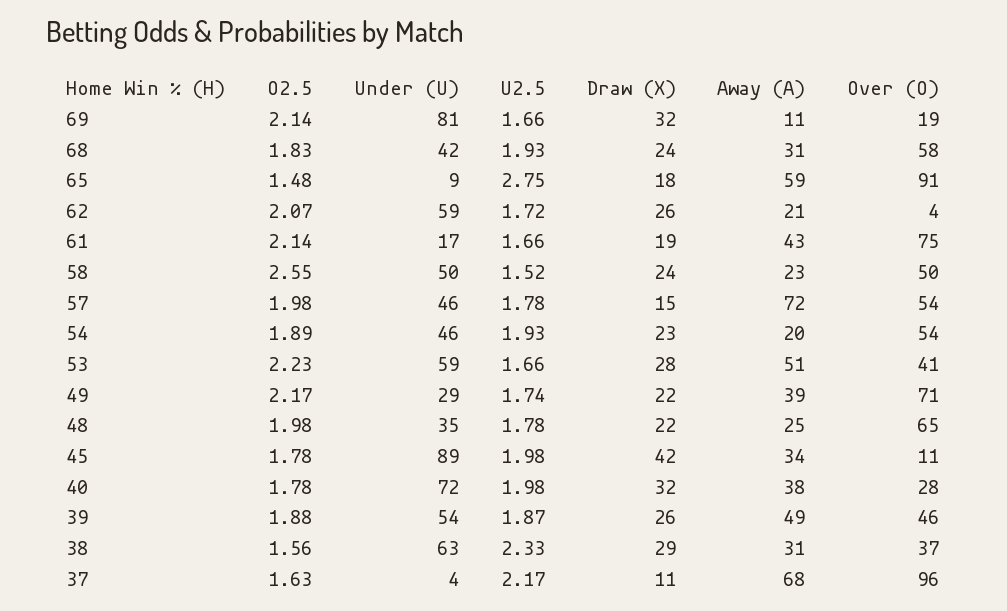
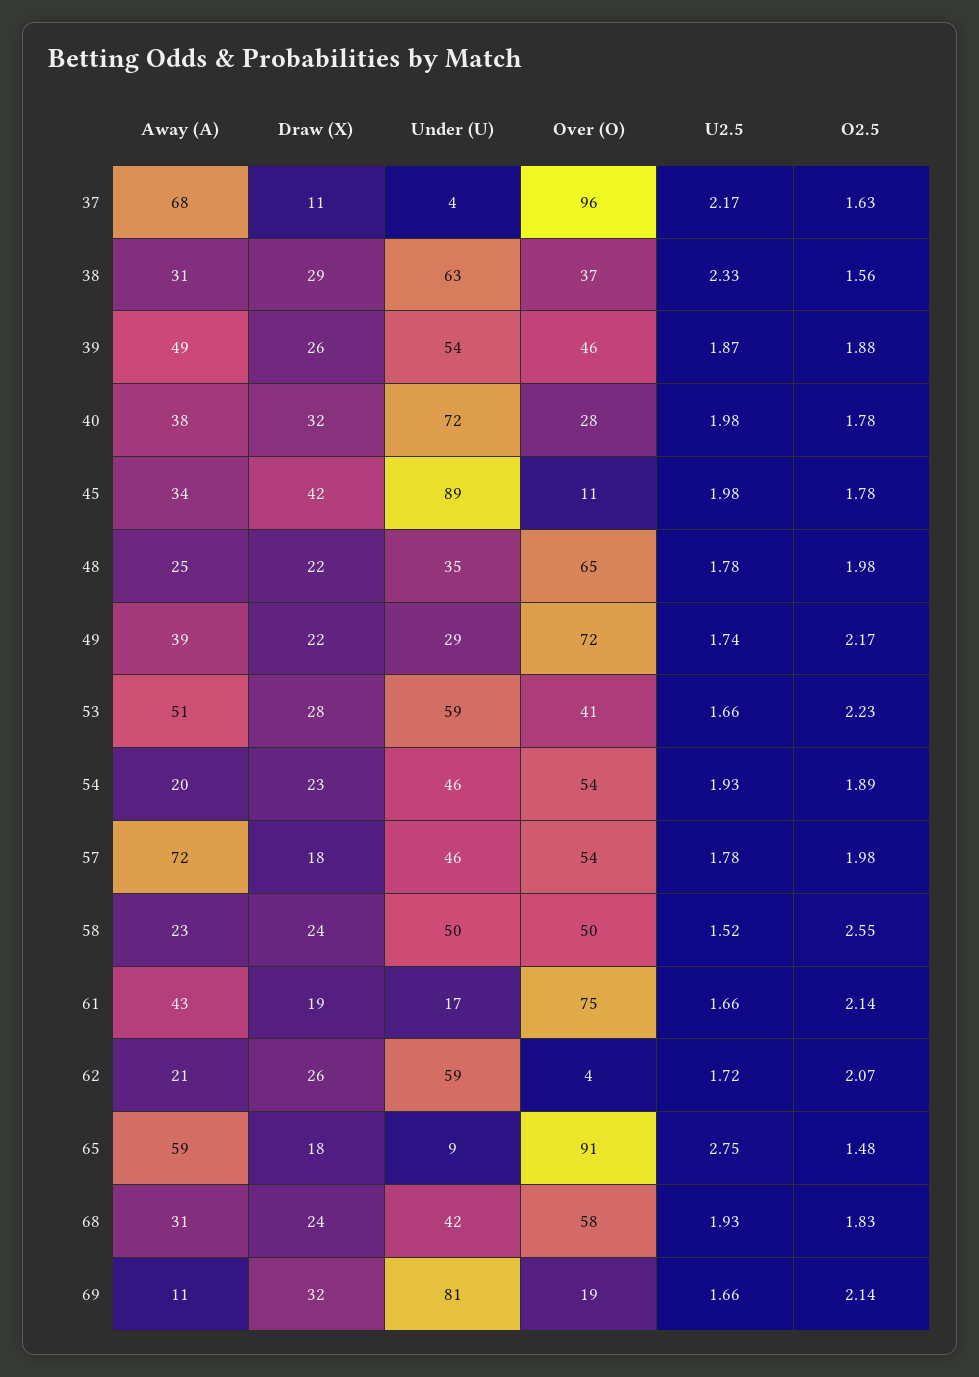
Draw (X), 57: 15 -> 18
Over (O), 49: 71 -> 72

